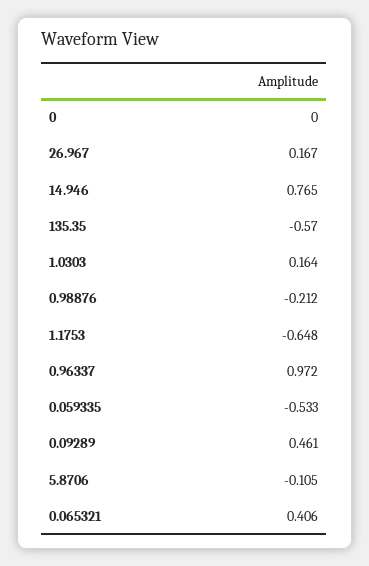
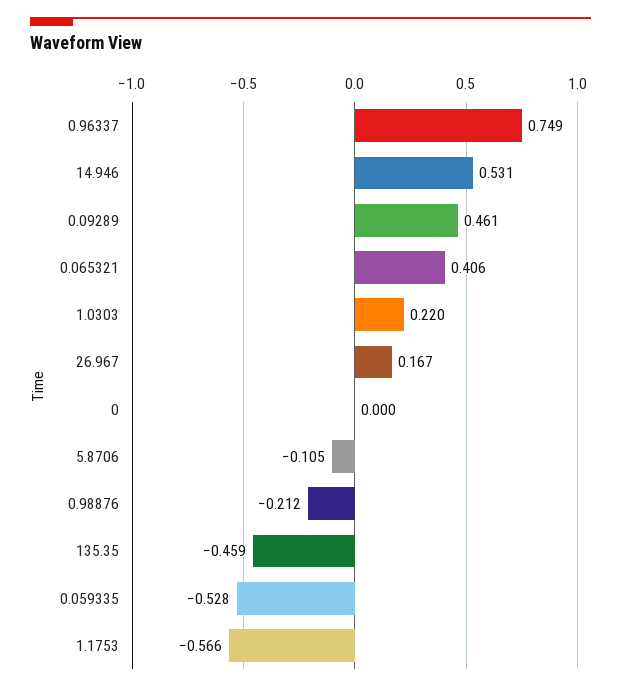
14.946: 0.765 -> 0.531
135.35: -0.57 -> -0.459
1.0303: 0.164 -> 0.22
1.1753: -0.648 -> -0.566
0.96337: 0.972 -> 0.749
0.059335: -0.533 -> -0.528

